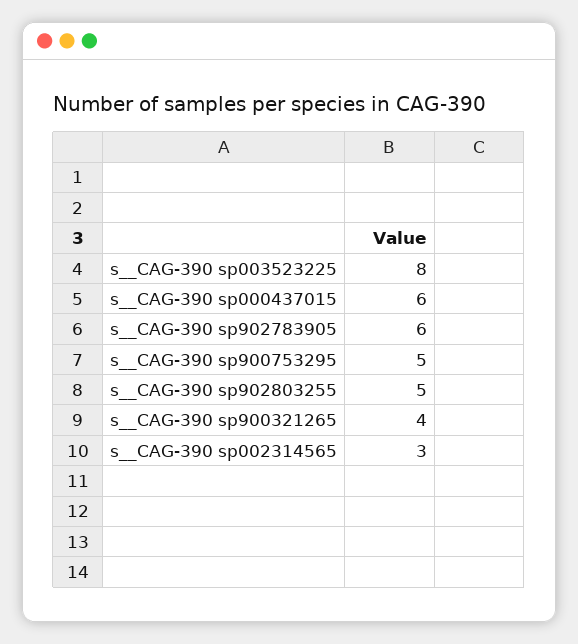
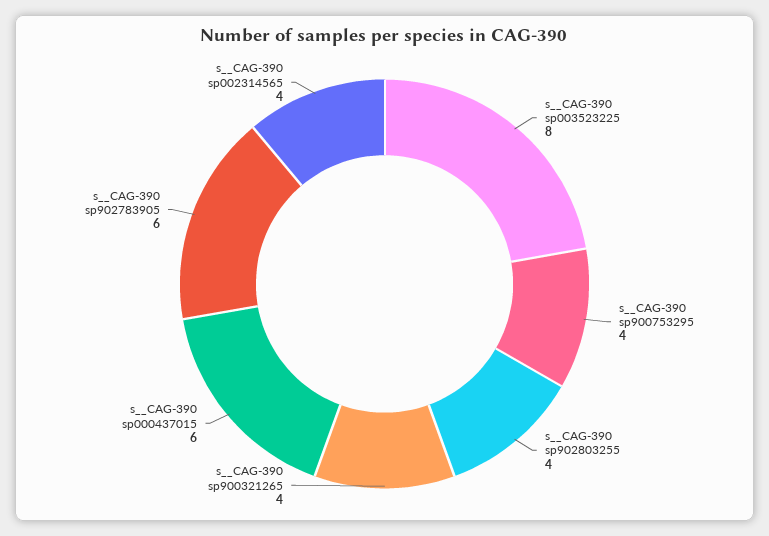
s__CAG-390 sp900753295: 5 -> 4
s__CAG-390 sp902803255: 5 -> 4
s__CAG-390 sp002314565: 3 -> 4

